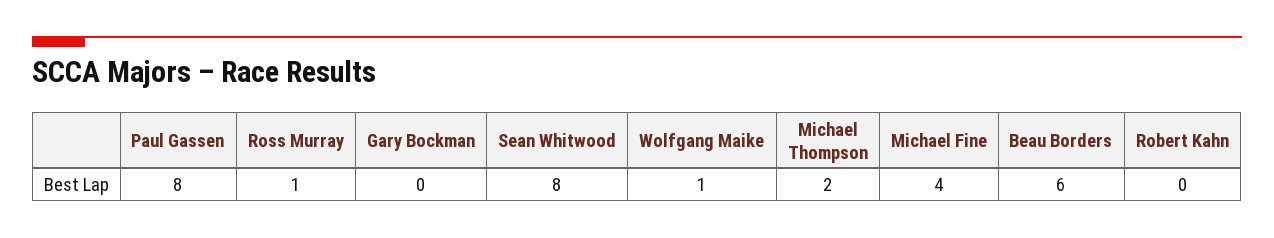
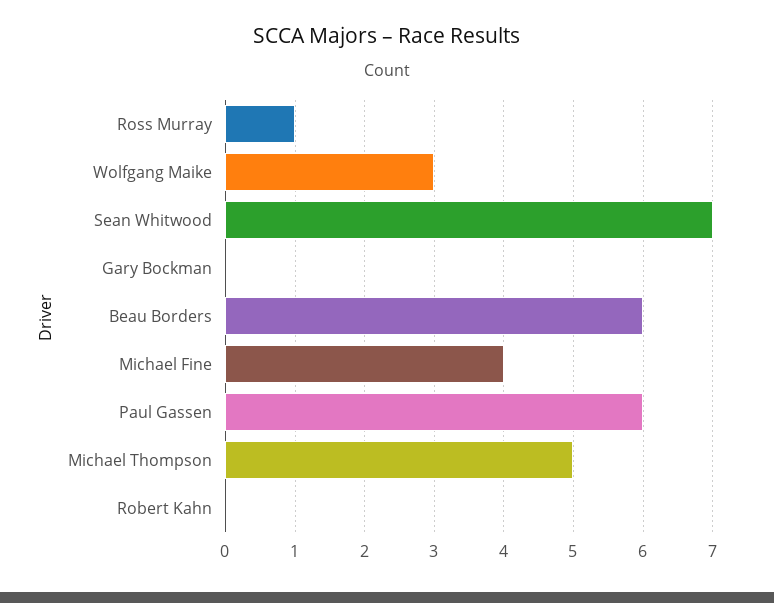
Paul Gassen: 8 -> 6
Sean Whitwood: 8 -> 7
Wolfgang Maike: 1 -> 3
Michael Thompson: 2 -> 5

